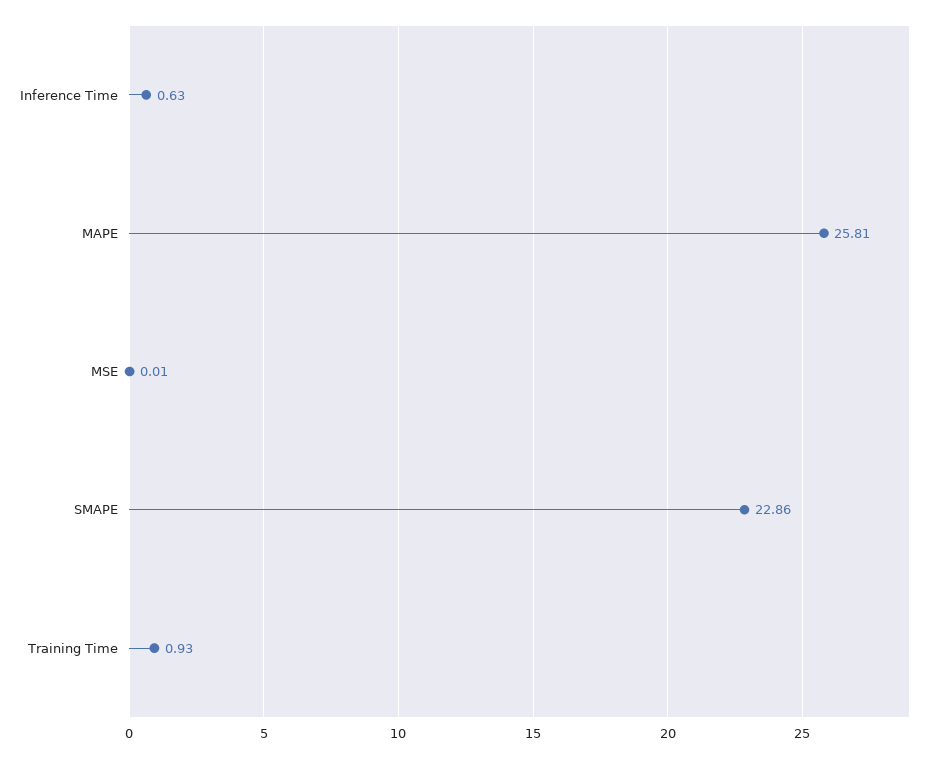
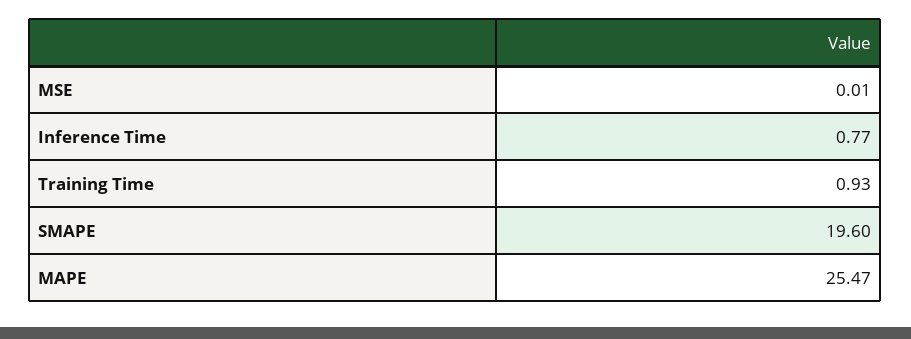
Inference Time: 0.63 -> 0.77
MAPE: 25.81 -> 25.47
SMAPE: 22.86 -> 19.6

